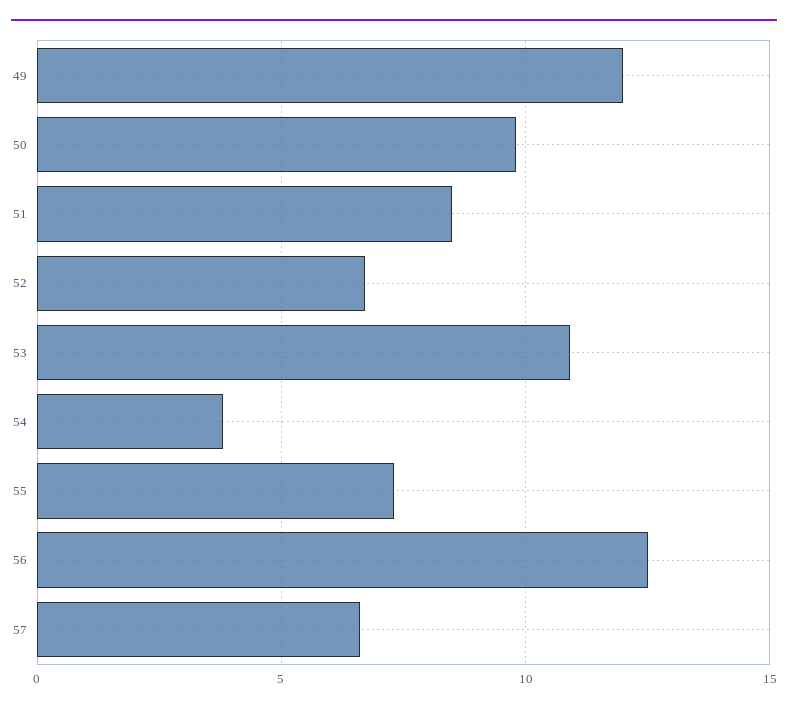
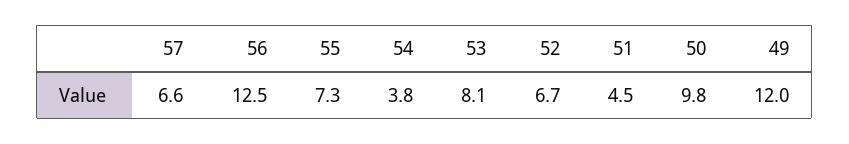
51: 8.5 -> 4.5
53: 11 -> 8.1

